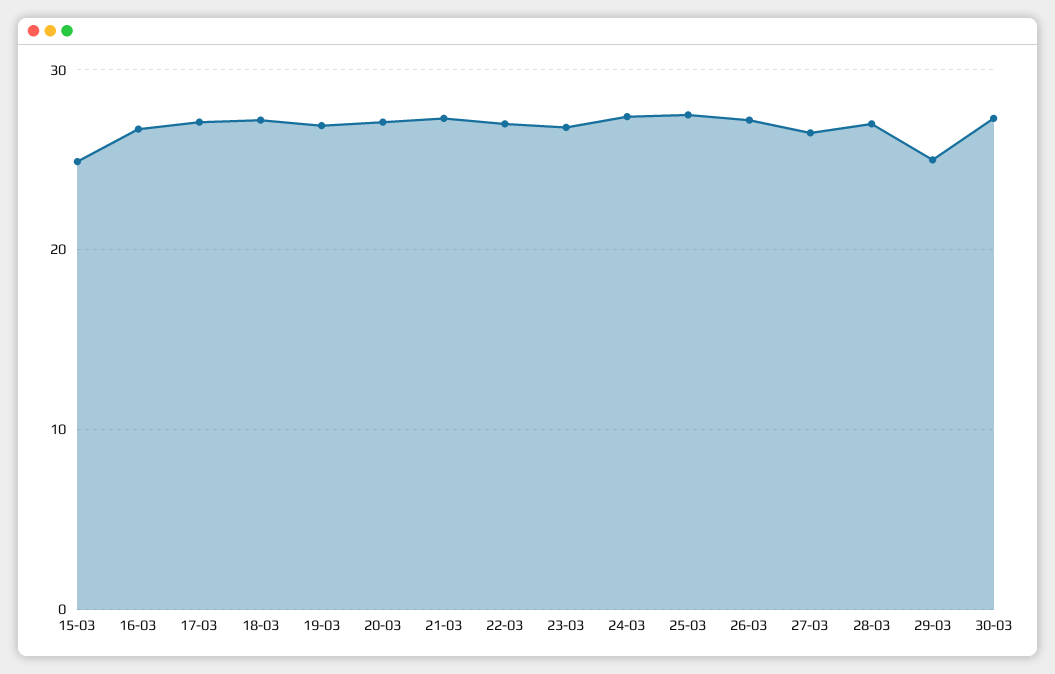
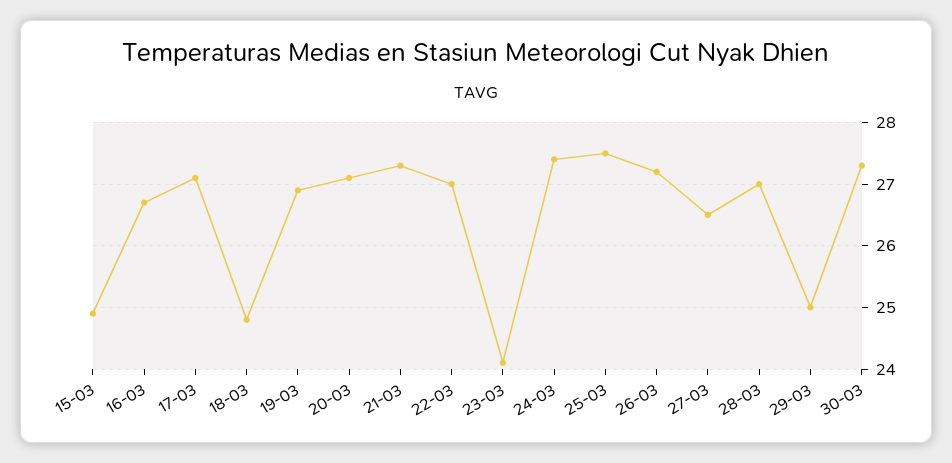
18-03: 27 -> 24.8
23-03: 27 -> 24.1

